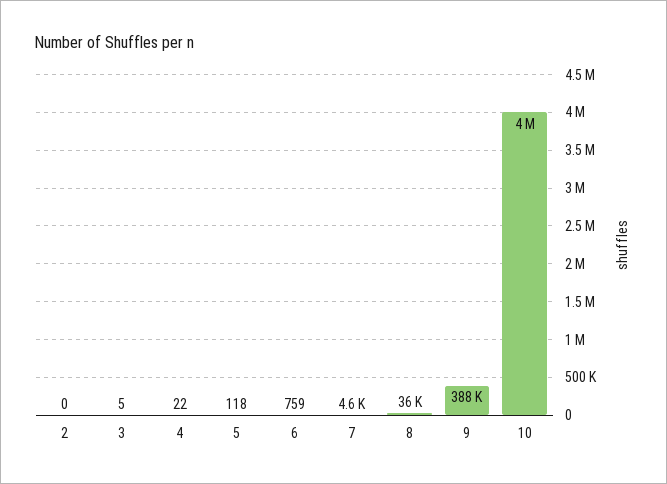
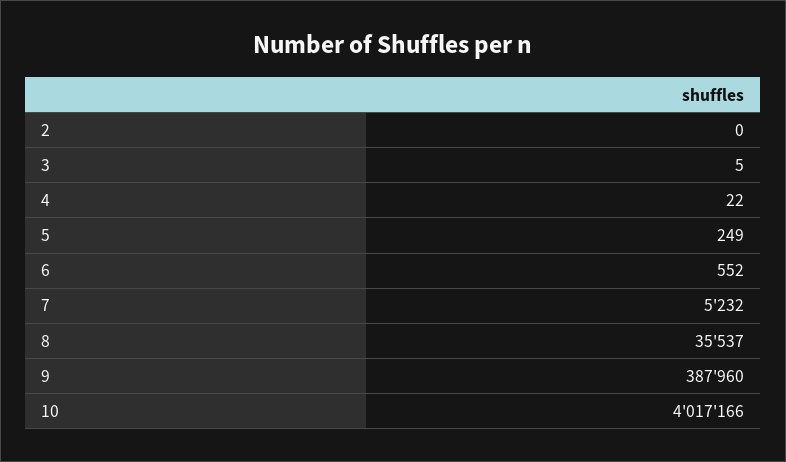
5: 118 -> 249
6: 759 -> 552
7: 4600 -> 5232

